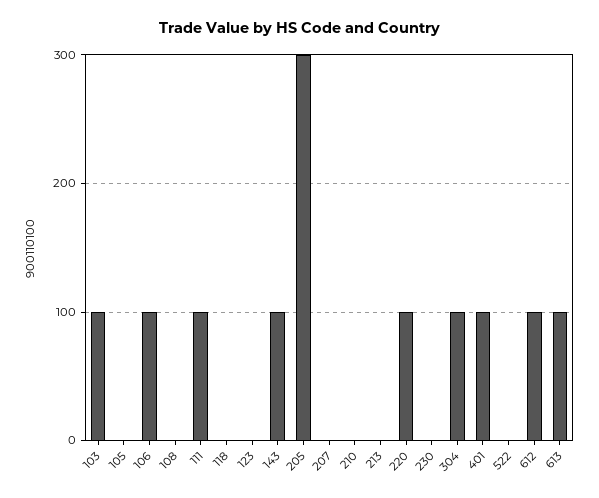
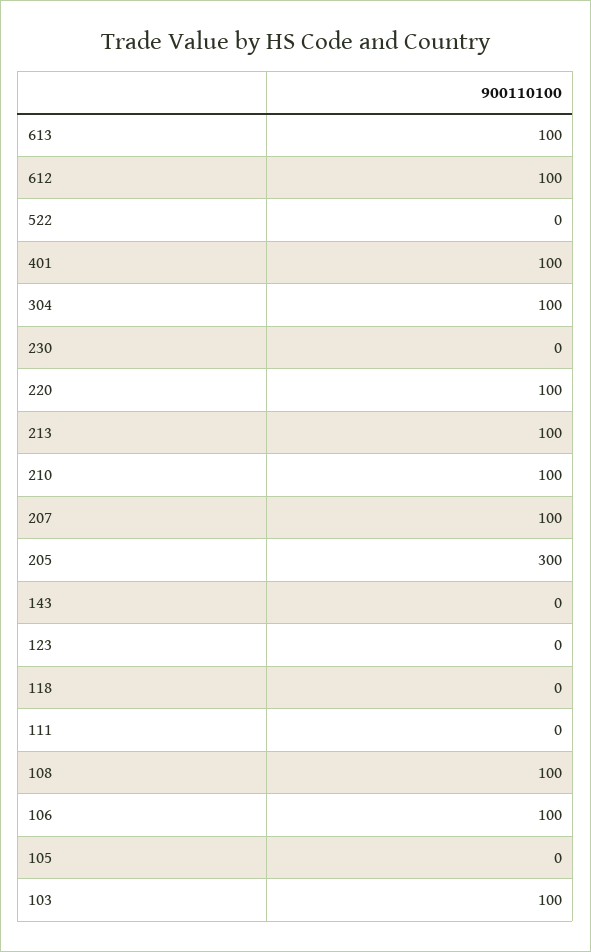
108: 0 -> 100
111: 100 -> 0
143: 100 -> 0
207: 0 -> 100
210: 0 -> 100
213: 0 -> 100

